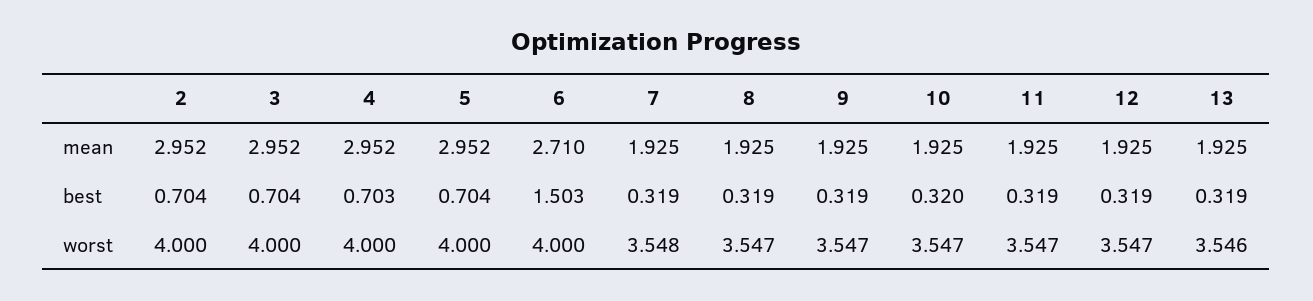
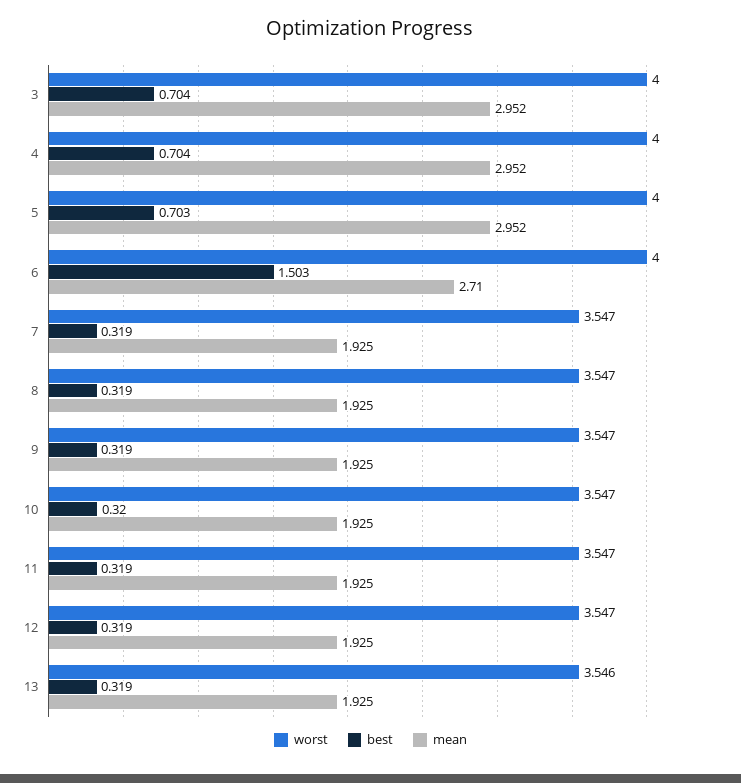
mean, 2: 2.952 -> none
best, 2: 0.704 -> none
best, 4: 0.703 -> 0.704
best, 5: 0.704 -> 0.703
worst, 2: 4 -> none
worst, 7: 3.548 -> 3.547

